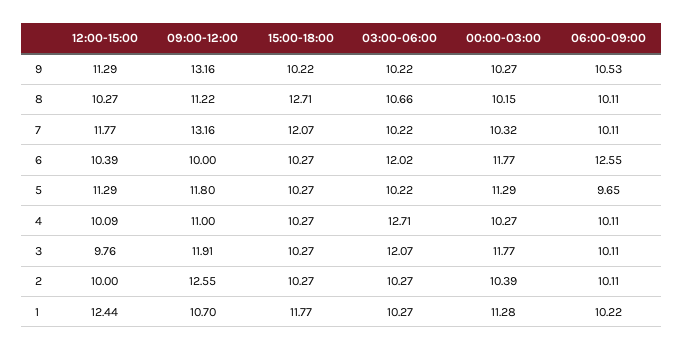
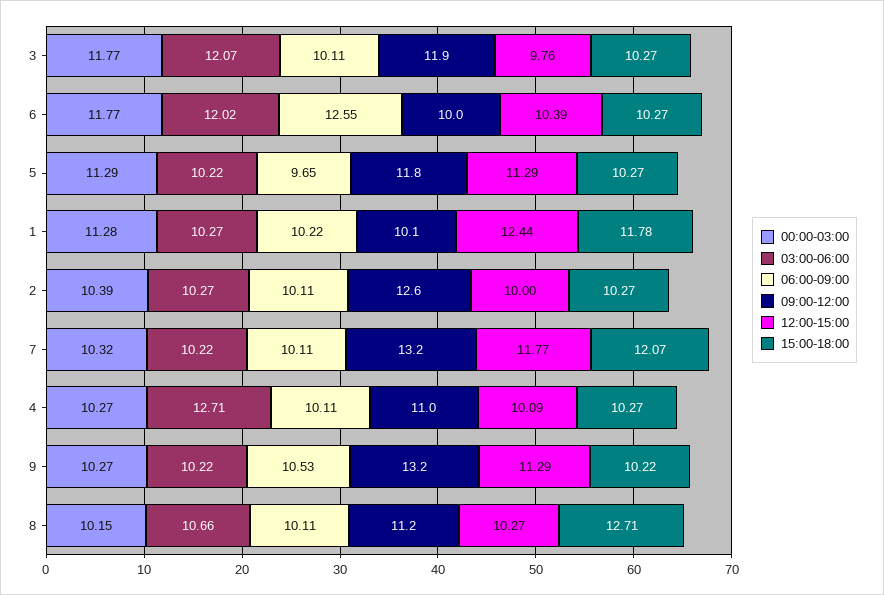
09:00-12:00, 1: 10.7 -> 10.1
15:00-18:00, 1: 11.77 -> 11.78

